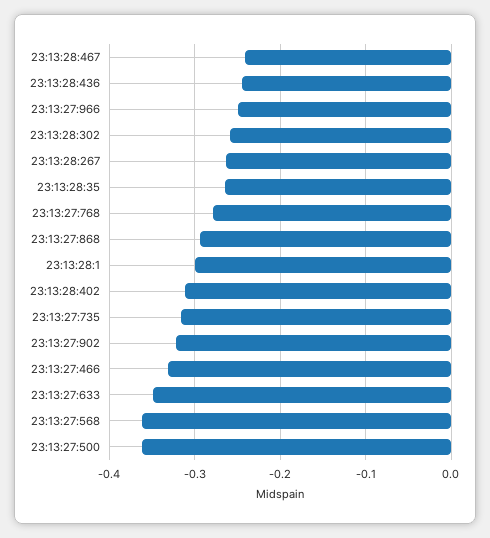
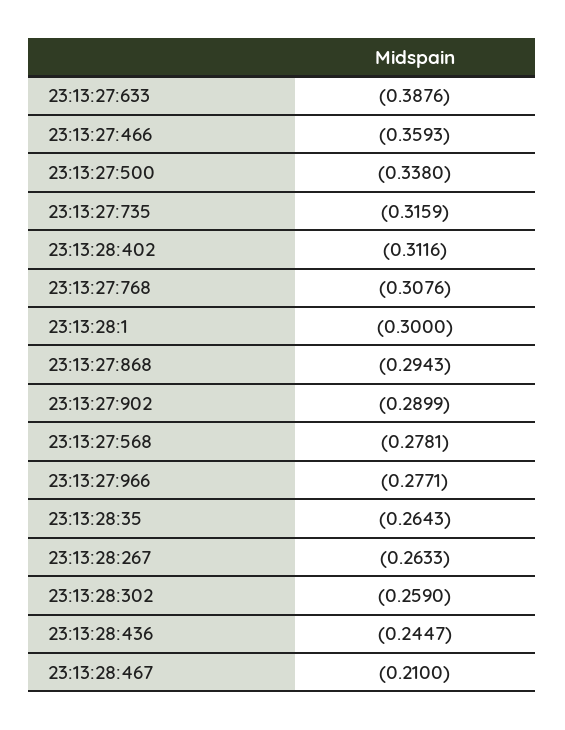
23:13:28:467: -0.24 -> -0.21
23:13:27:966: -0.25 -> -0.2771
23:13:27:768: -0.28 -> -0.3076
23:13:27:902: -0.32 -> -0.2899
23:13:27:466: -0.33 -> -0.3593
23:13:27:633: -0.35 -> -0.3876
23:13:27:568: -0.36 -> -0.2781
23:13:27:500: -0.36 -> -0.338

